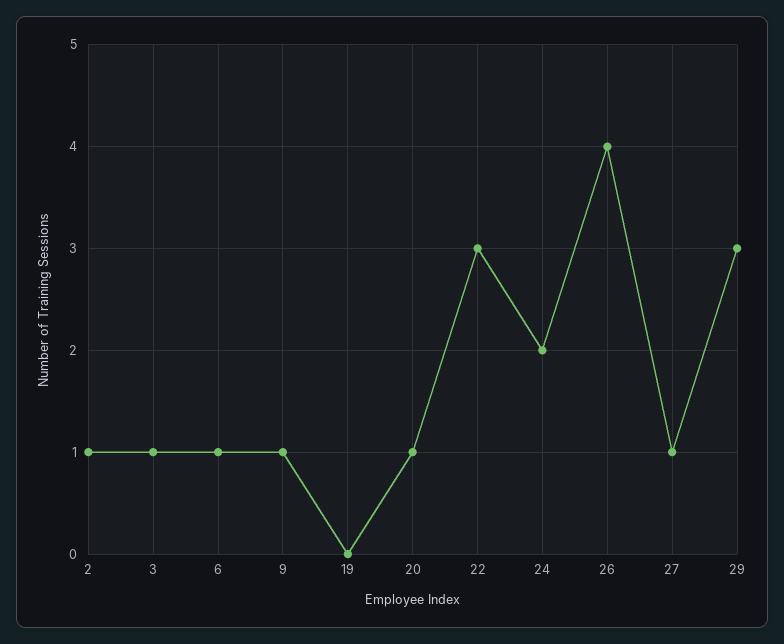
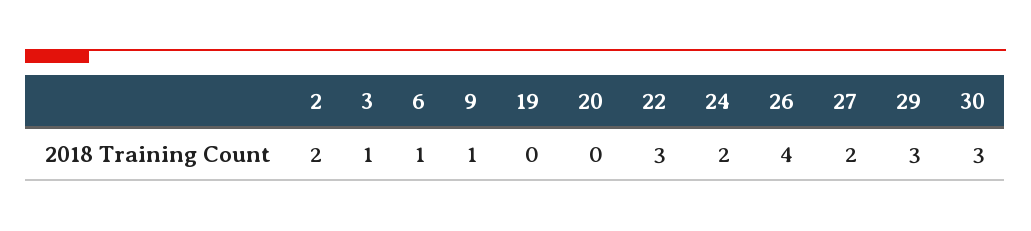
2: 1 -> 2
20: 1 -> 0
27: 1 -> 2
30: none -> 3

